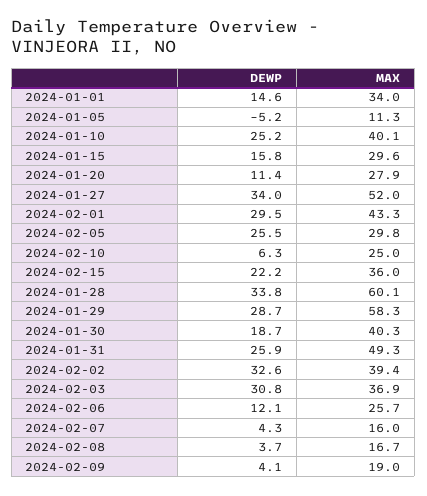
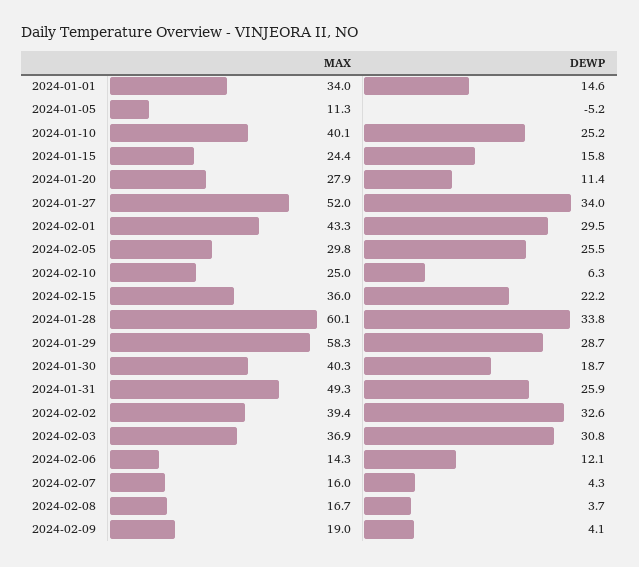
MAX, 2024-01-15: 29.6 -> 24.4
MAX, 2024-02-06: 25.7 -> 14.3

